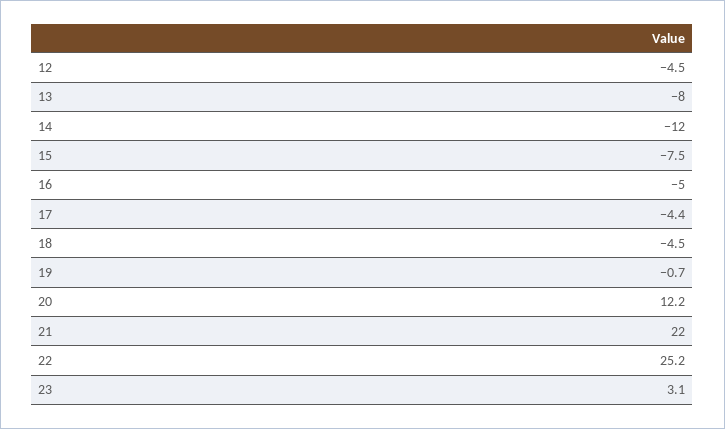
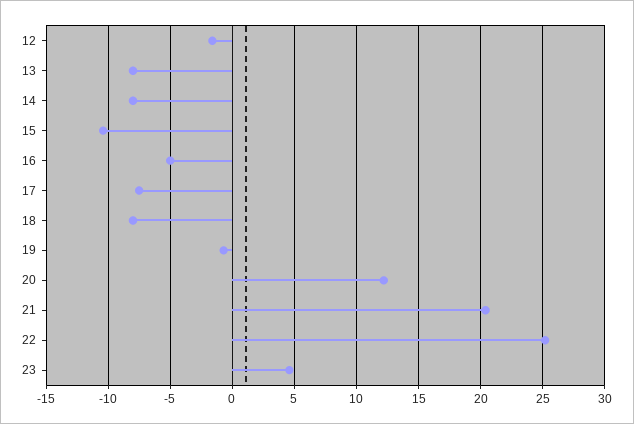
12: -4.5 -> -1.5
14: -12 -> -8
15: -7.5 -> -10.5
17: -4.4 -> -7.5
18: -4.5 -> -8
21: 22 -> 20.5
23: 3.1 -> 4.5

